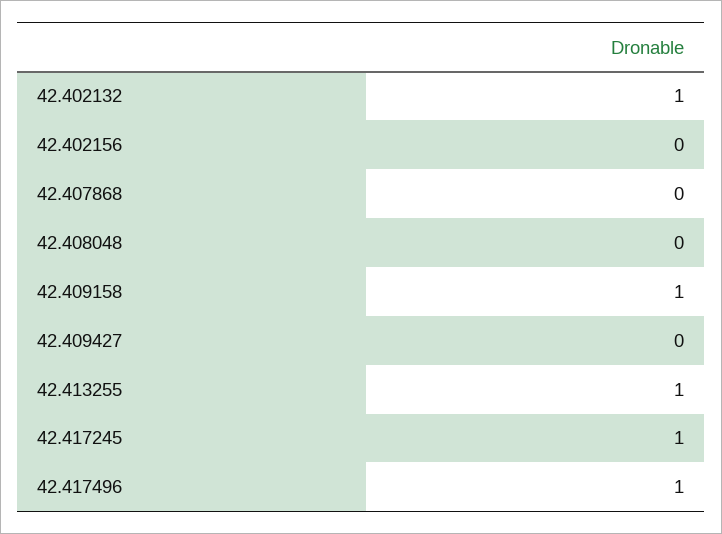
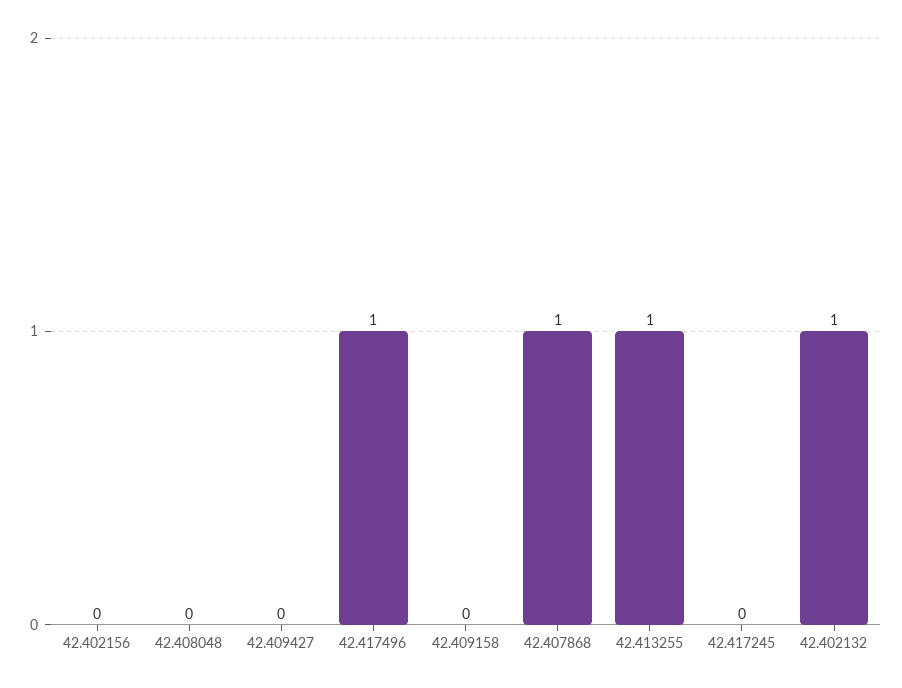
42.407868: 0 -> 1
42.409158: 1 -> 0
42.417245: 1 -> 0

